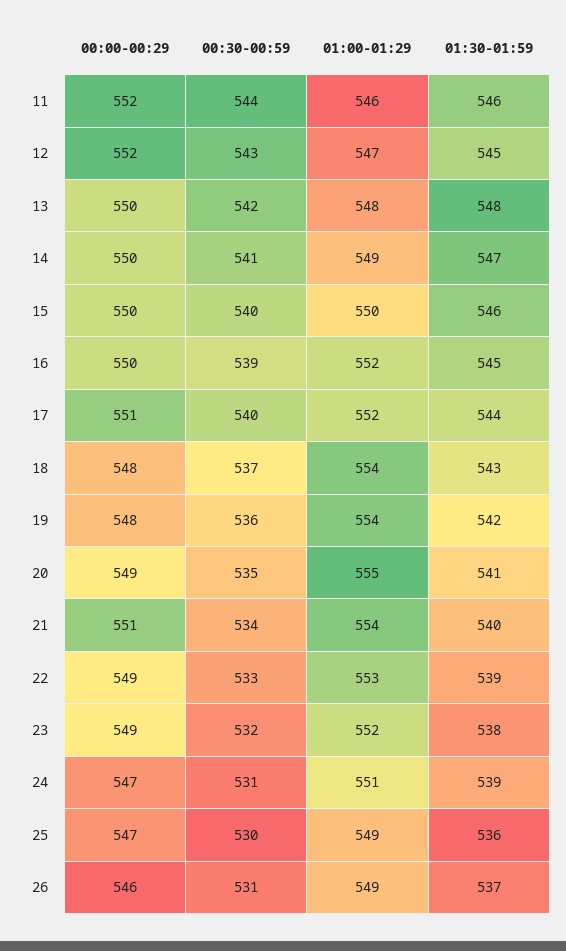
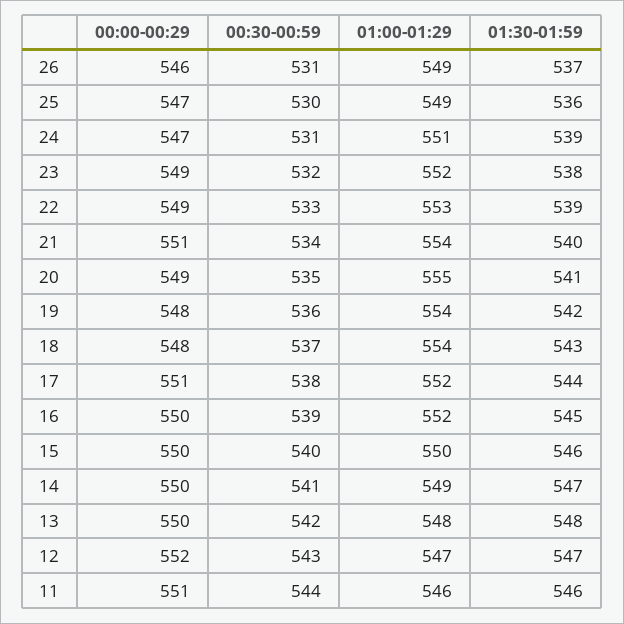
00:00-00:29, 11: 552 -> 551
01:30-01:59, 12: 545 -> 547
00:30-00:59, 17: 540 -> 538

